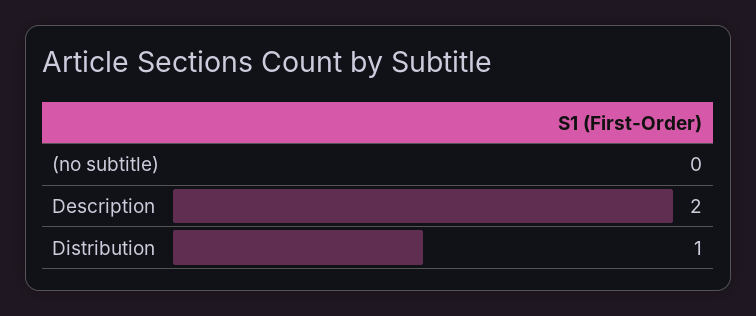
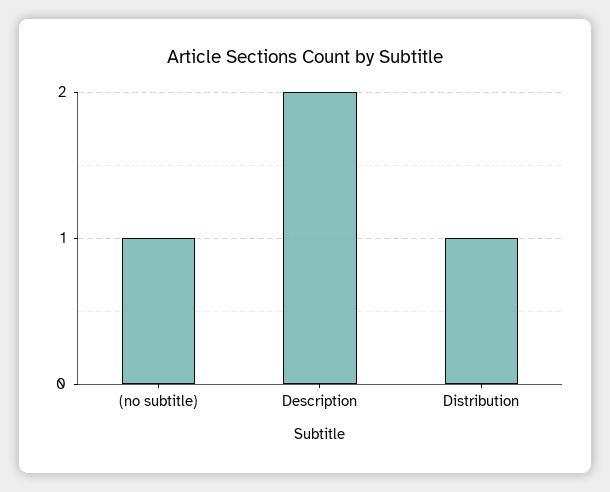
(no subtitle): 0 -> 1

